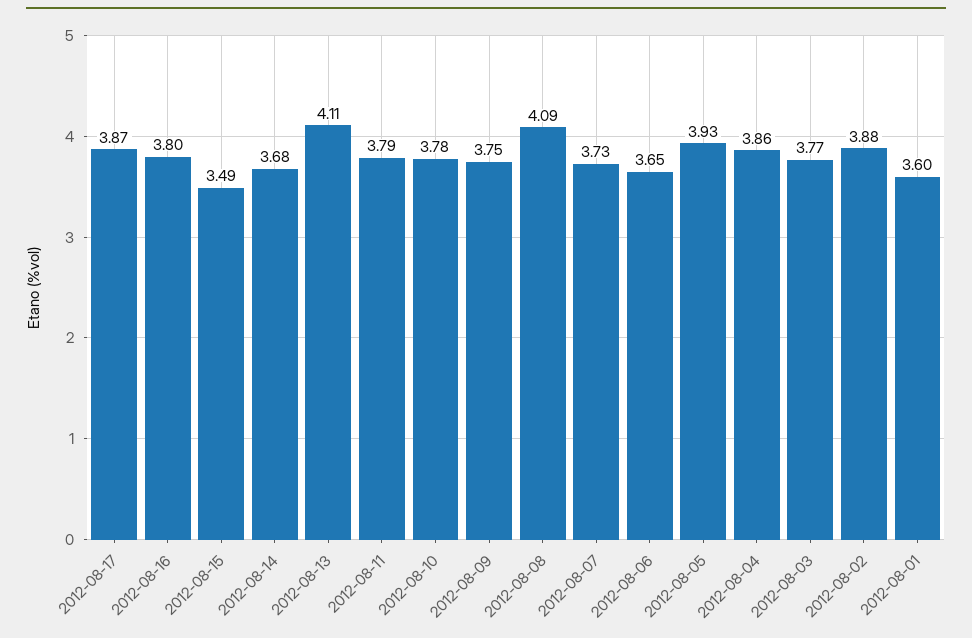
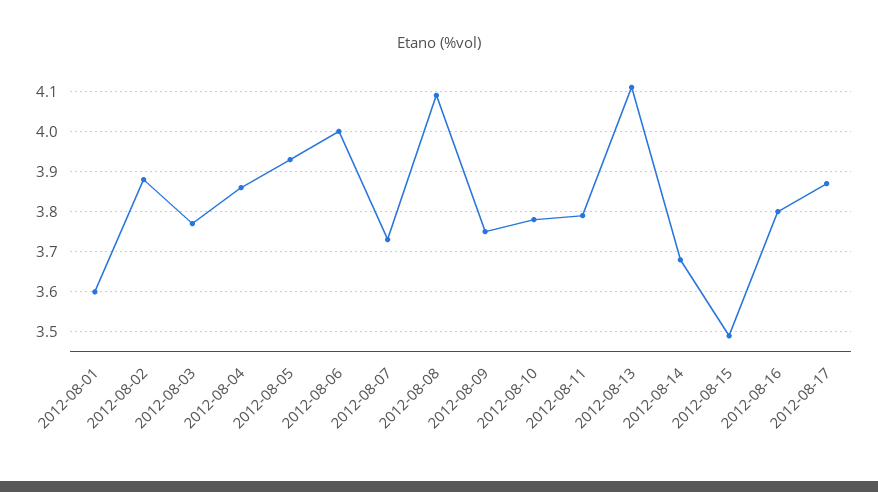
2012-08-06: 3.65 -> 4

